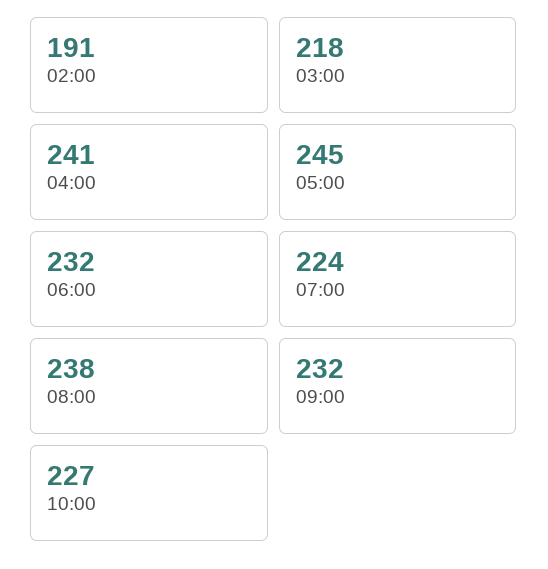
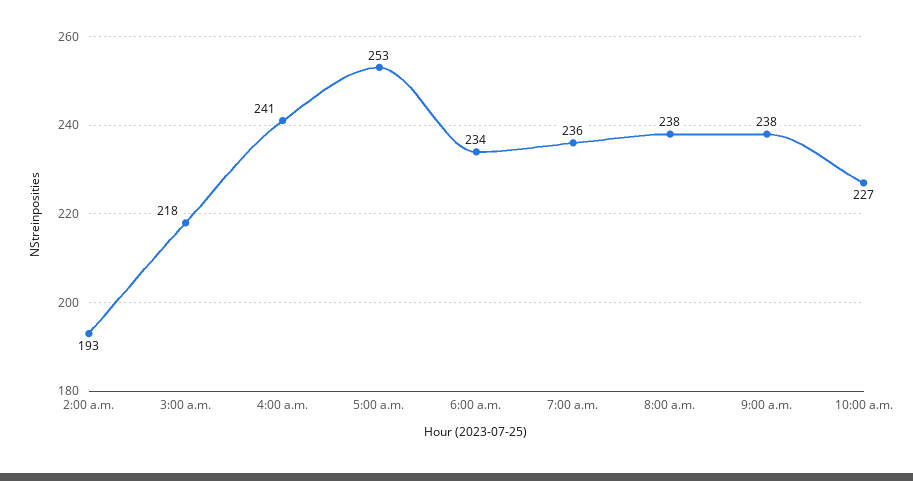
02:00: 191 -> 193
05:00: 245 -> 253
06:00: 232 -> 234
07:00: 224 -> 236
09:00: 232 -> 238

